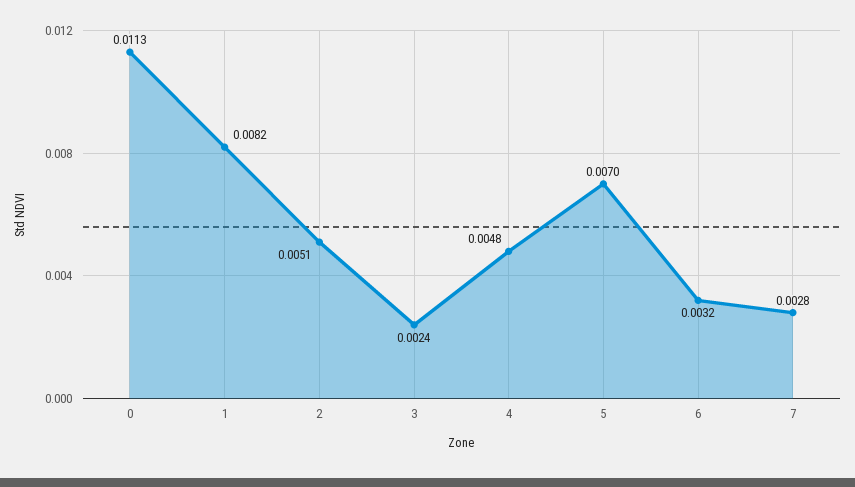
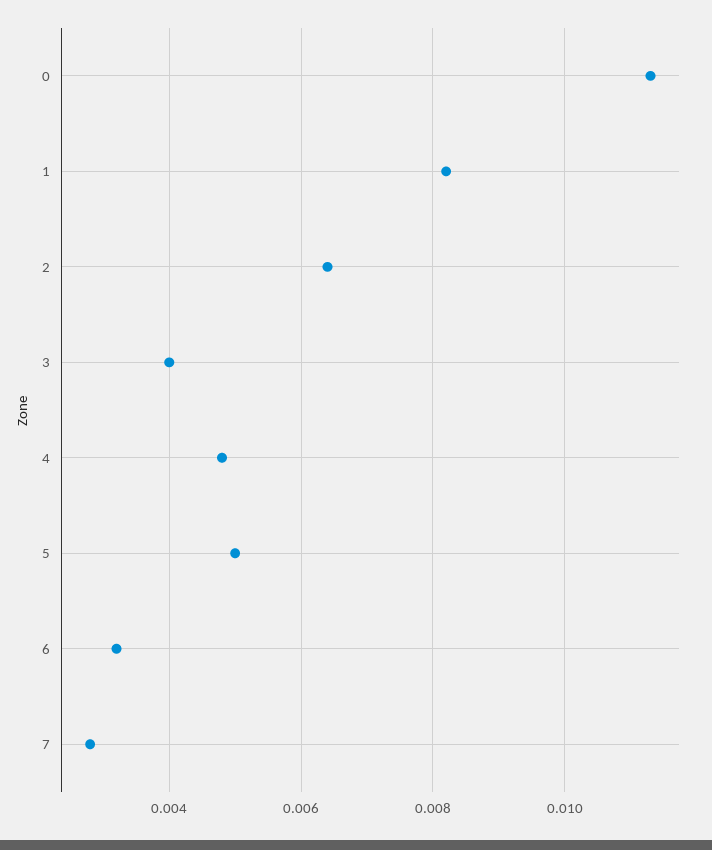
2: 0.0051 -> 0.0065
3: 0.0024 -> 0.004
5: 0.007 -> 0.005

